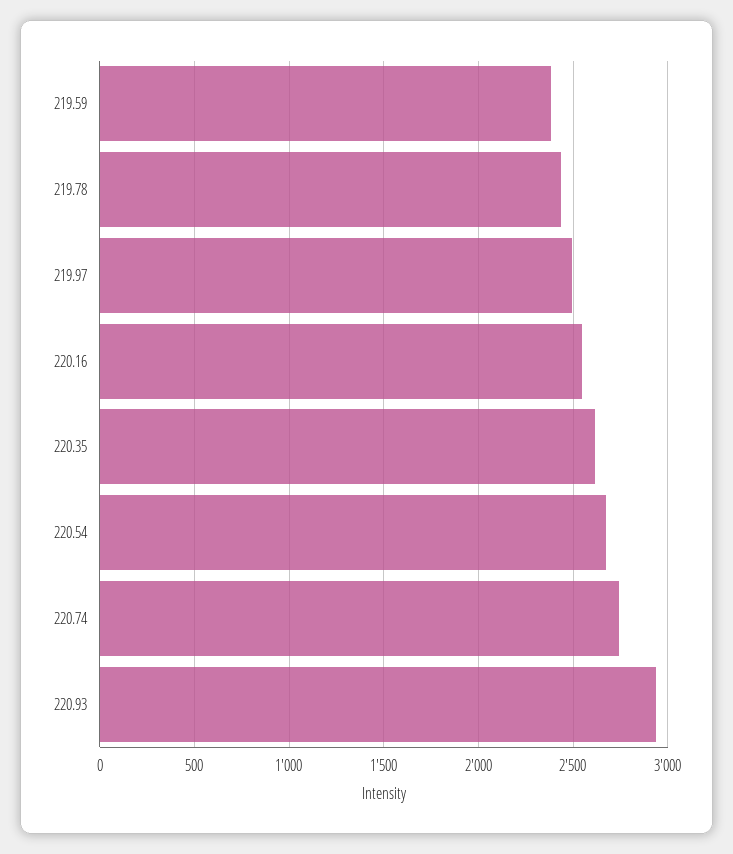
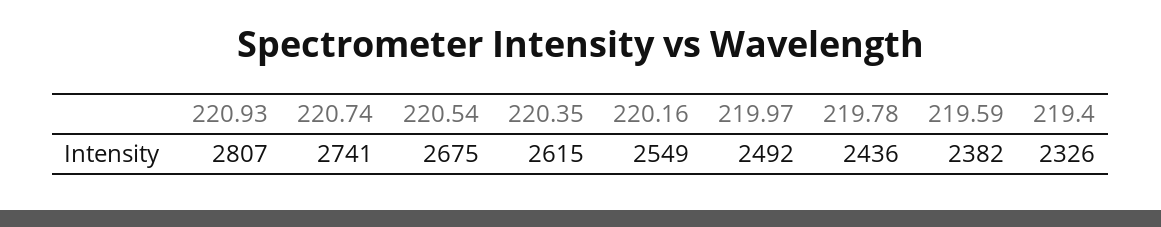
220.93: 2950 -> 2807
219.4: none -> 2326

